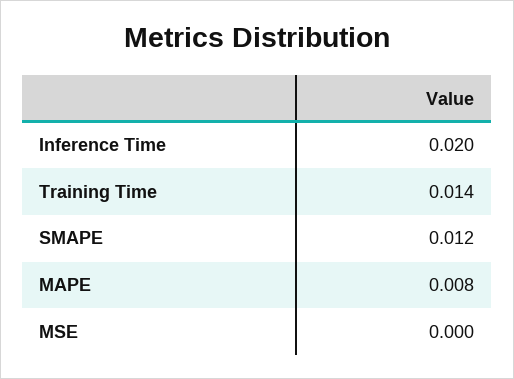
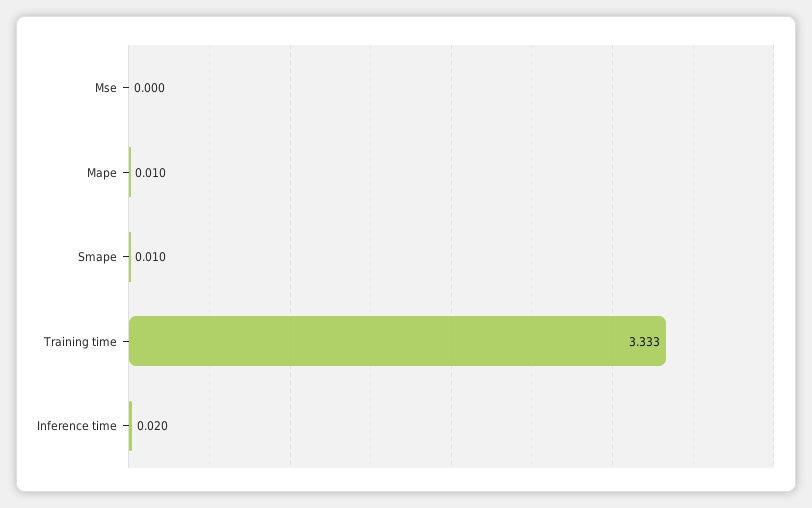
Training Time: 0.014 -> 3.333
SMAPE: 0.012 -> 0.01
MAPE: 0.008 -> 0.01

